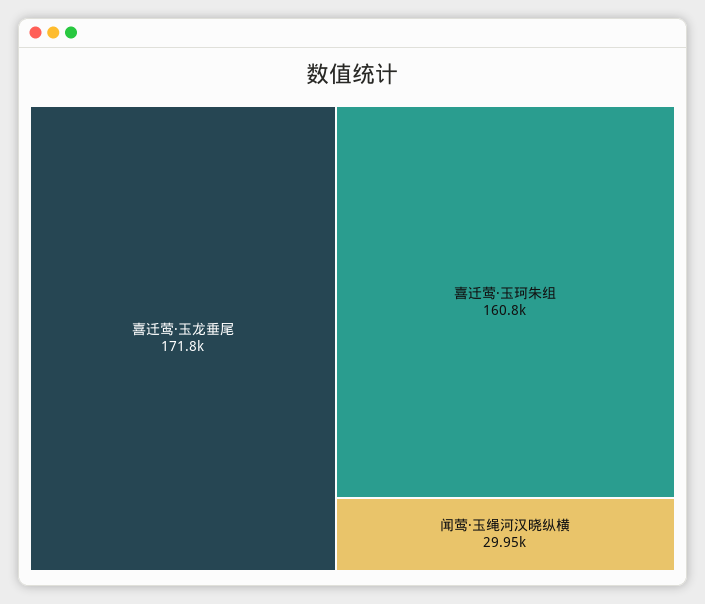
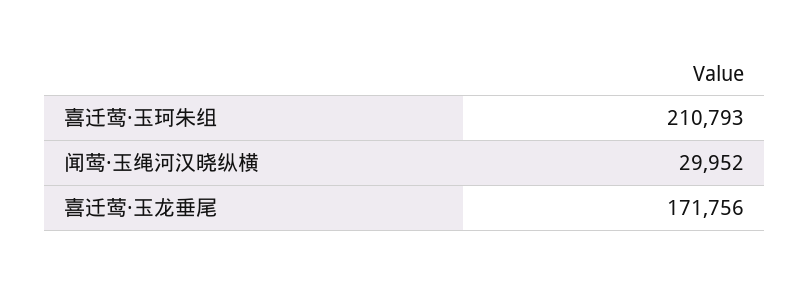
喜迁莺·玉珂朱组: 160800 -> 210793

